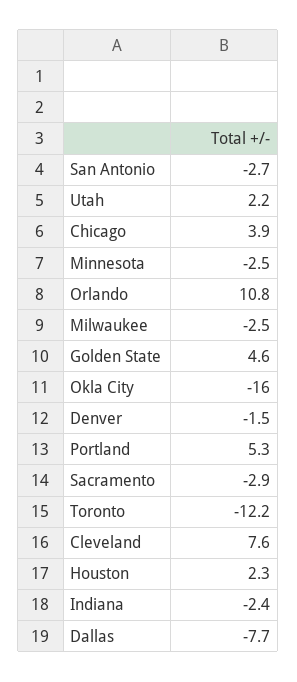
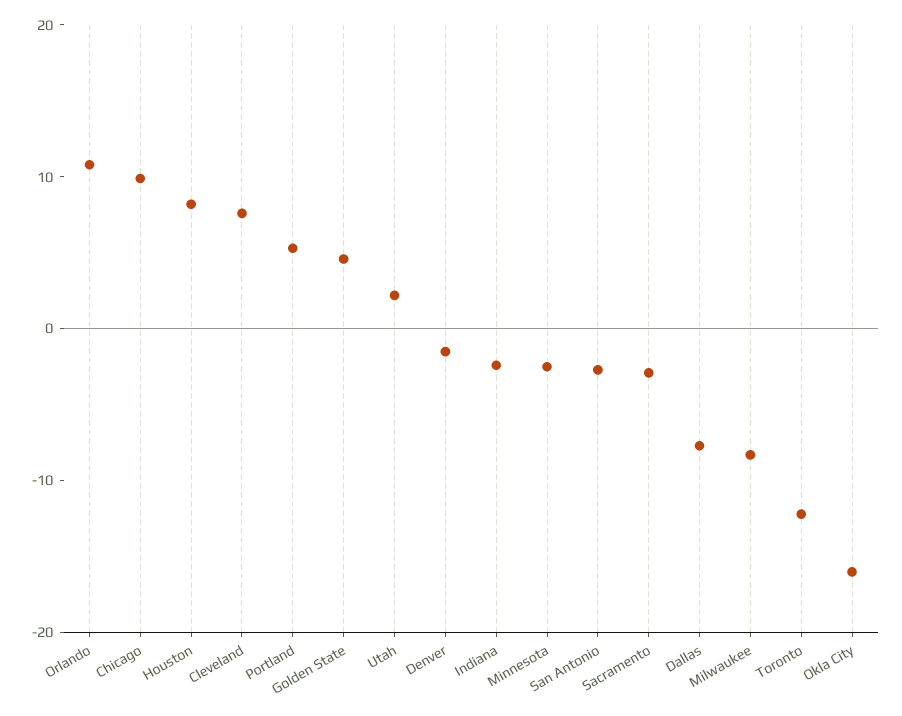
Chicago: 3.9 -> 10
Milwaukee: -2.5 -> -8
Houston: 2.3 -> 8

